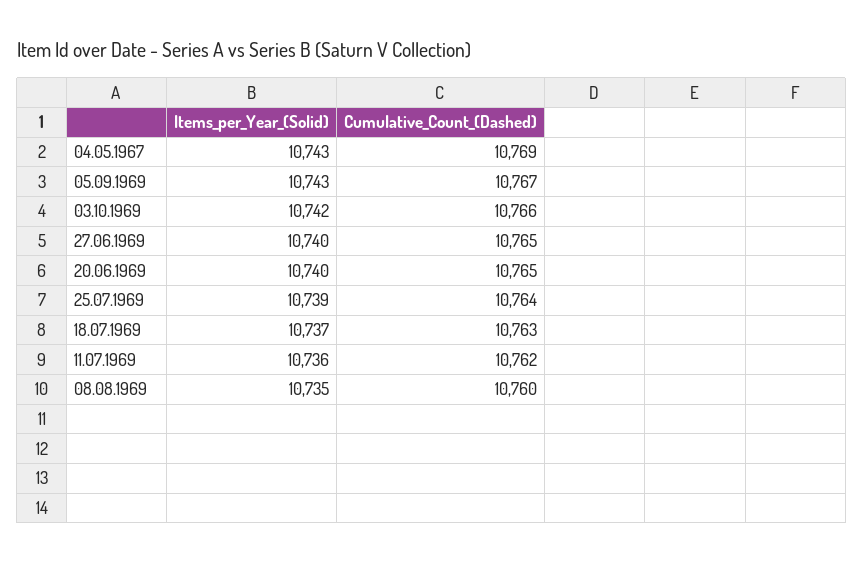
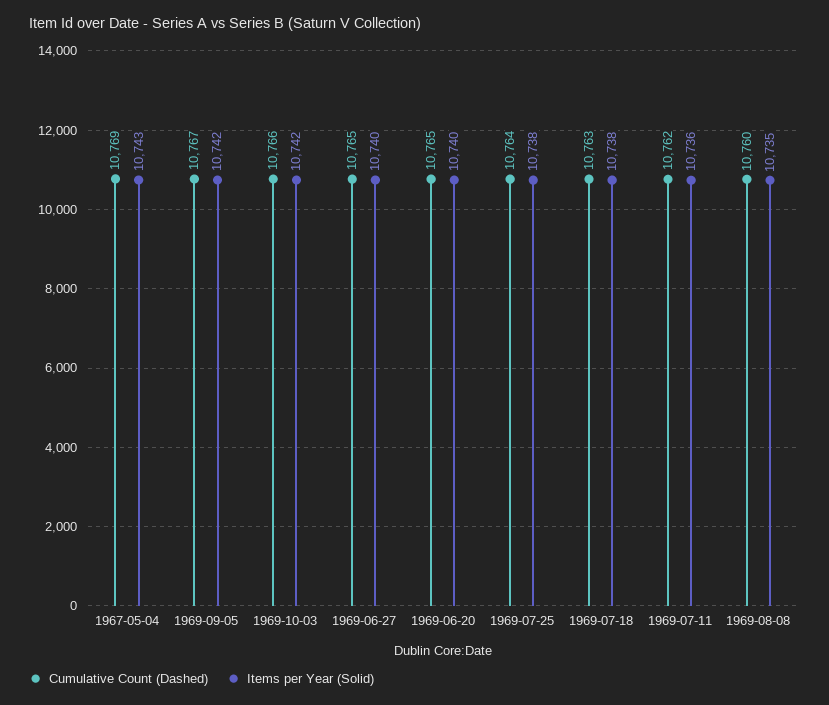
Items_per_Year_(Solid), 05.09.1969: 10743 -> 10742
Items_per_Year_(Solid), 25.07.1969: 10739 -> 10738
Items_per_Year_(Solid), 18.07.1969: 10737 -> 10738

